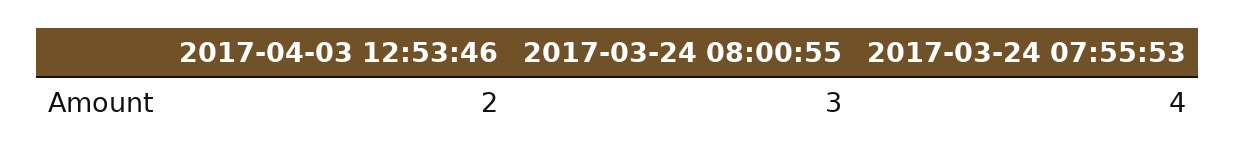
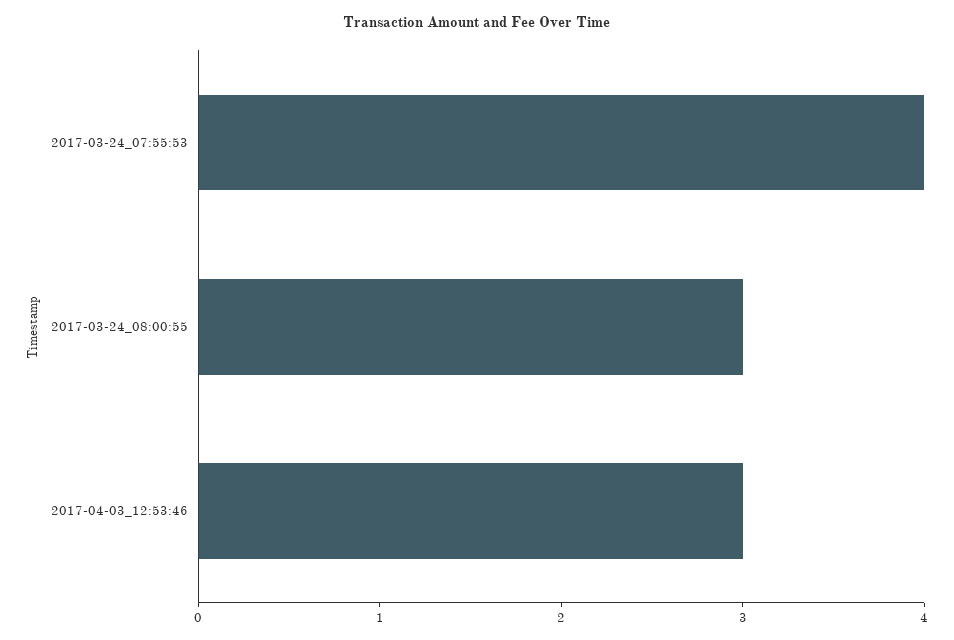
2017-04-03 12:53:46: 2 -> 3

